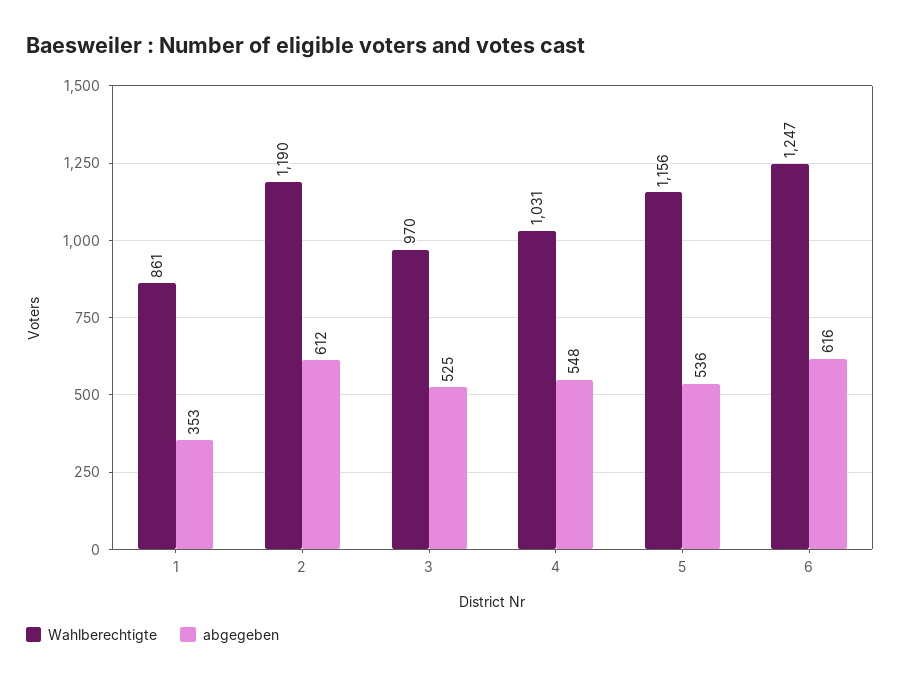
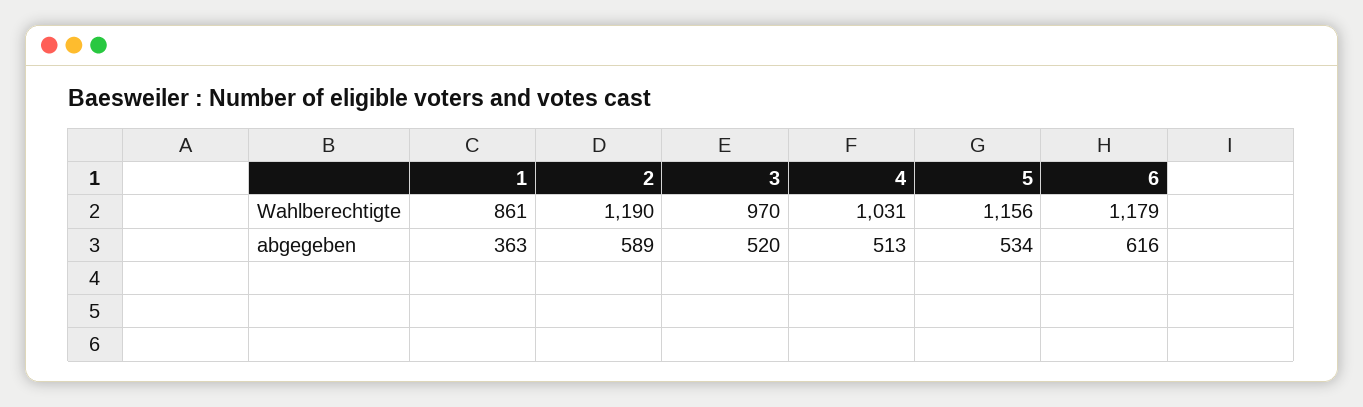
abgegeben, 1: 353 -> 363
abgegeben, 2: 612 -> 589
abgegeben, 3: 525 -> 520
abgegeben, 4: 548 -> 513
abgegeben, 5: 536 -> 534
Wahlberechtigte, 6: 1247 -> 1179

